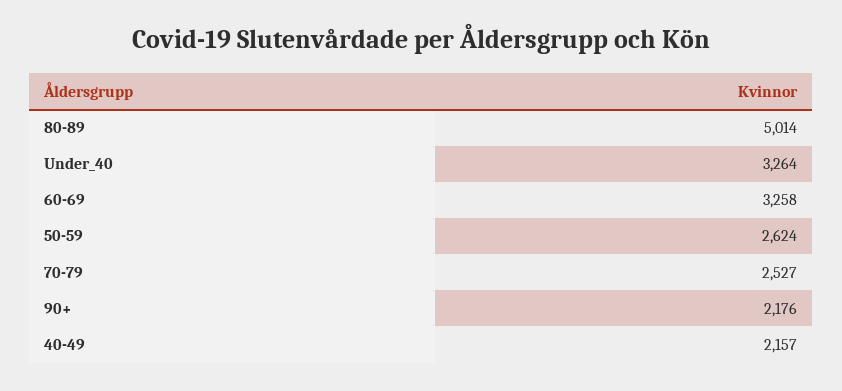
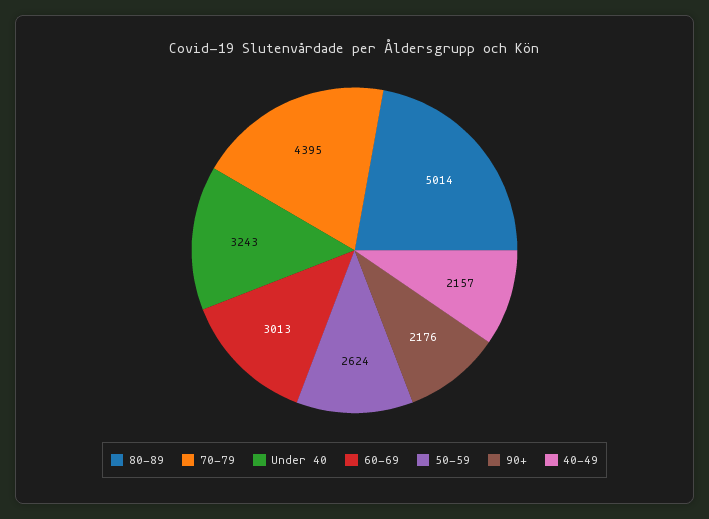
Under_40: 3264 -> 3243
60-69: 3258 -> 3013
70-79: 2527 -> 4395

